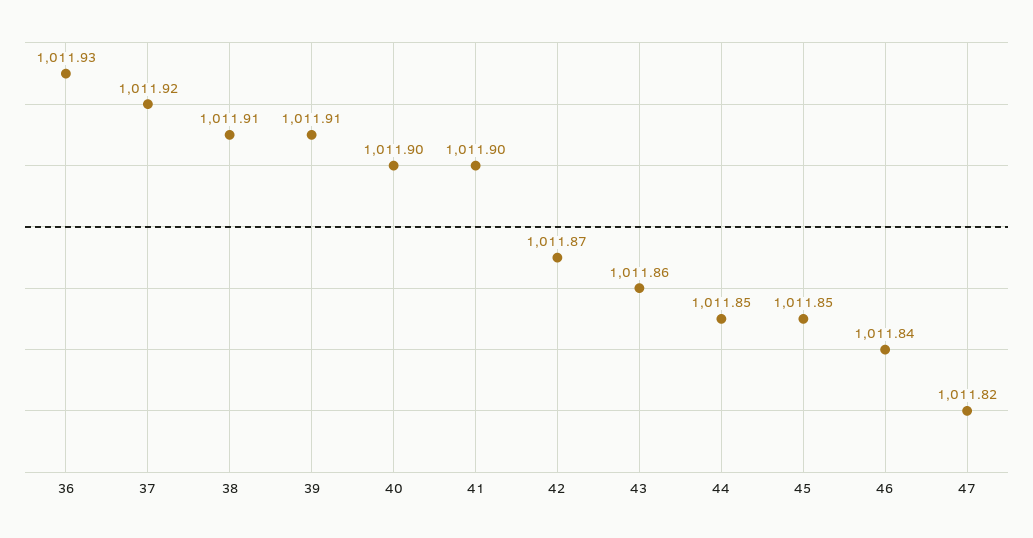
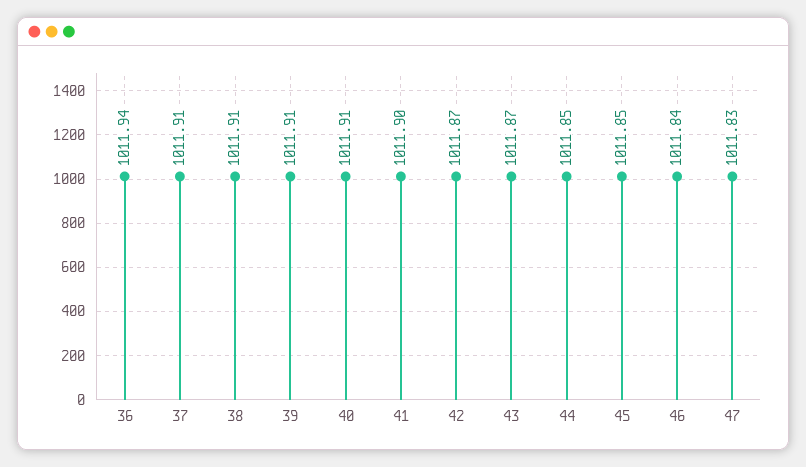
36: 1011.93 -> 1011.94
37: 1011.92 -> 1011.91
40: 1011.9 -> 1011.91
43: 1011.86 -> 1011.87
47: 1011.82 -> 1011.83

